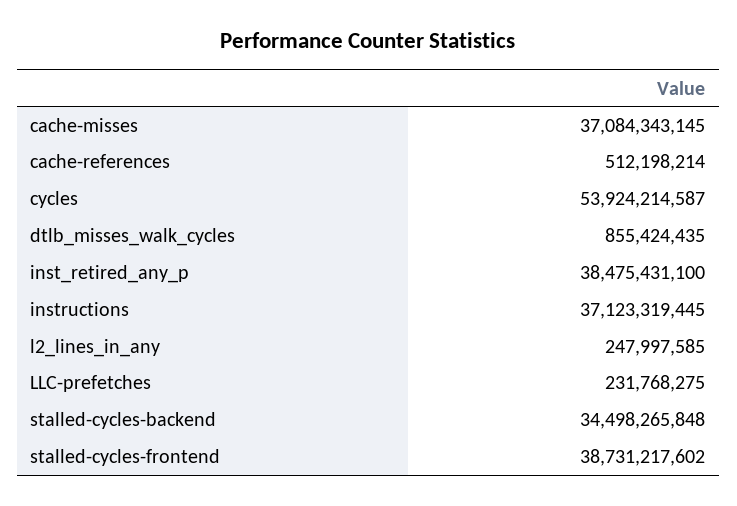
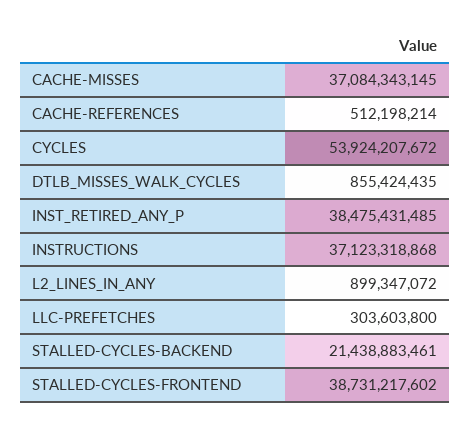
cycles: 53924214587 -> 53924207672
inst_retired_any_p: 38475431100 -> 38475431485
instructions: 37123319445 -> 37123318868
l2_lines_in_any: 247997585 -> 899347072
LLC-prefetches: 231768275 -> 303603800
stalled-cycles-backend: 34498265848 -> 21438883461

